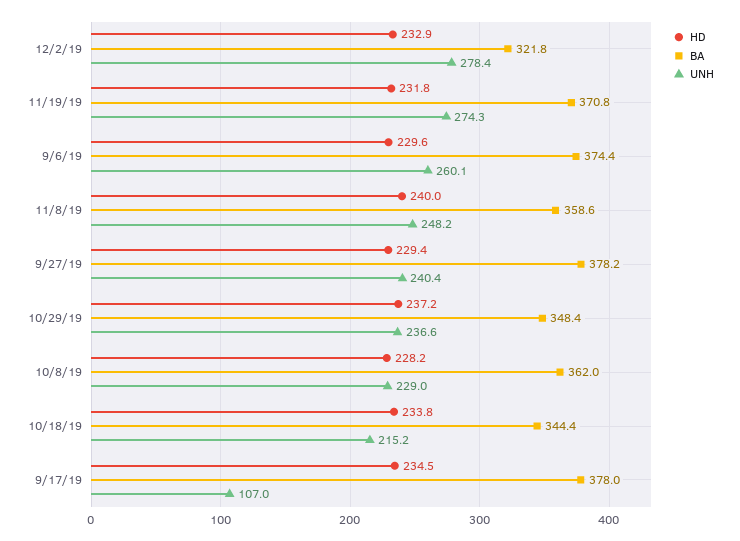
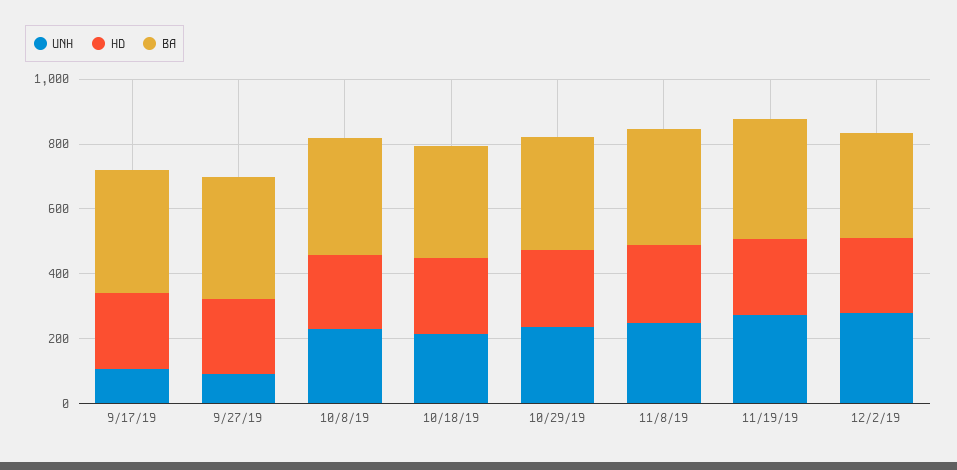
HD, 9/6/19: 229.6 -> none
BA, 9/6/19: 374.4 -> none
UNH, 9/6/19: 260.1 -> none
UNH, 9/27/19: 240.4 -> 100

